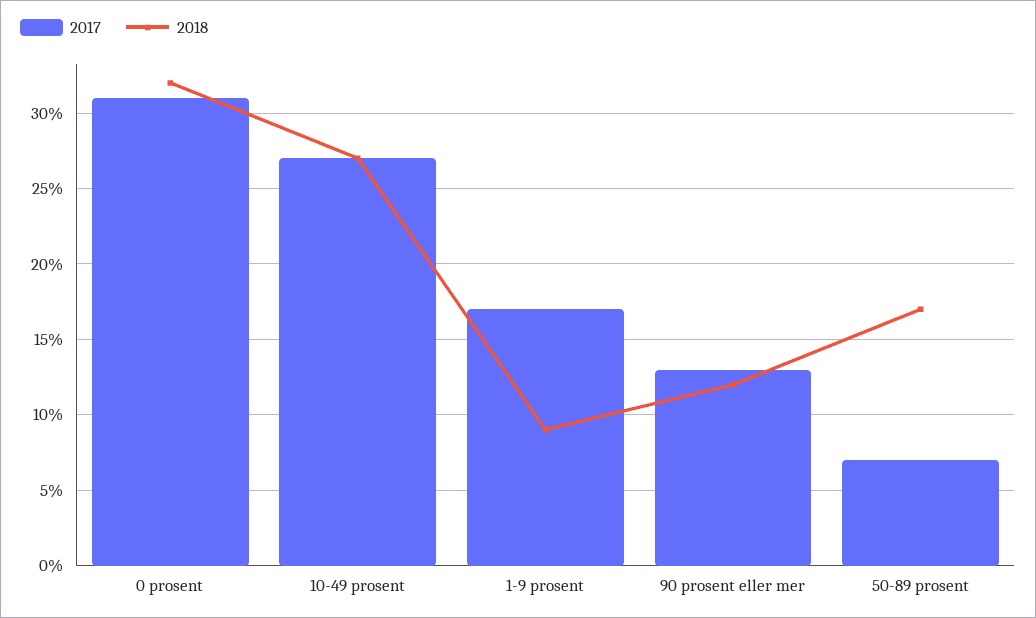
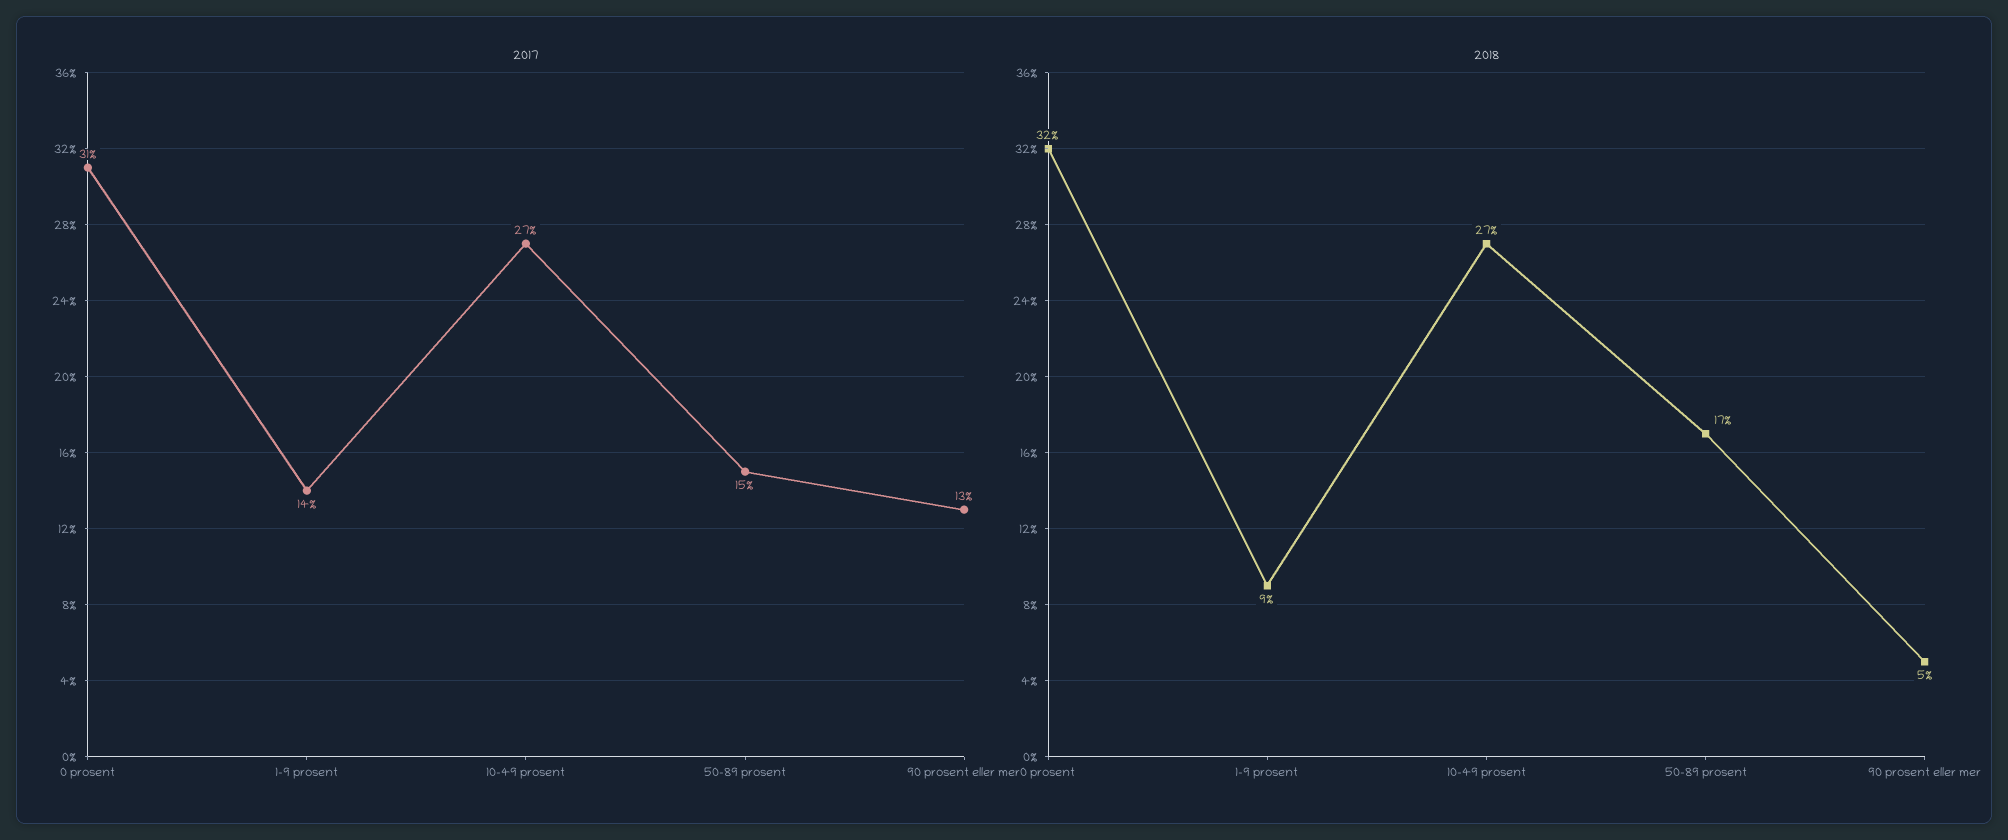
2017, 1-9 prosent: 17 -> 14
2018, 90 prosent eller mer: 12 -> 5
2017, 50-89 prosent: 7 -> 15

